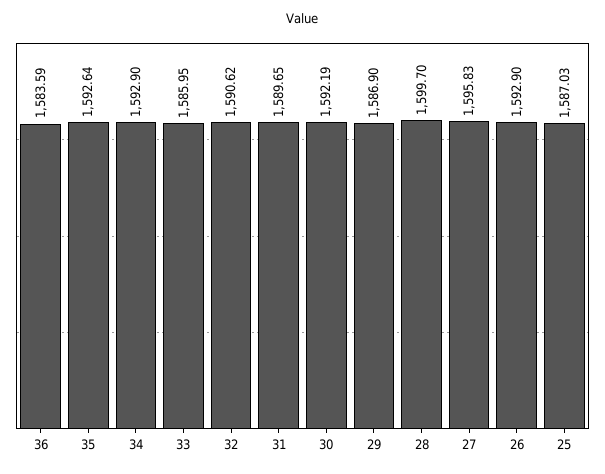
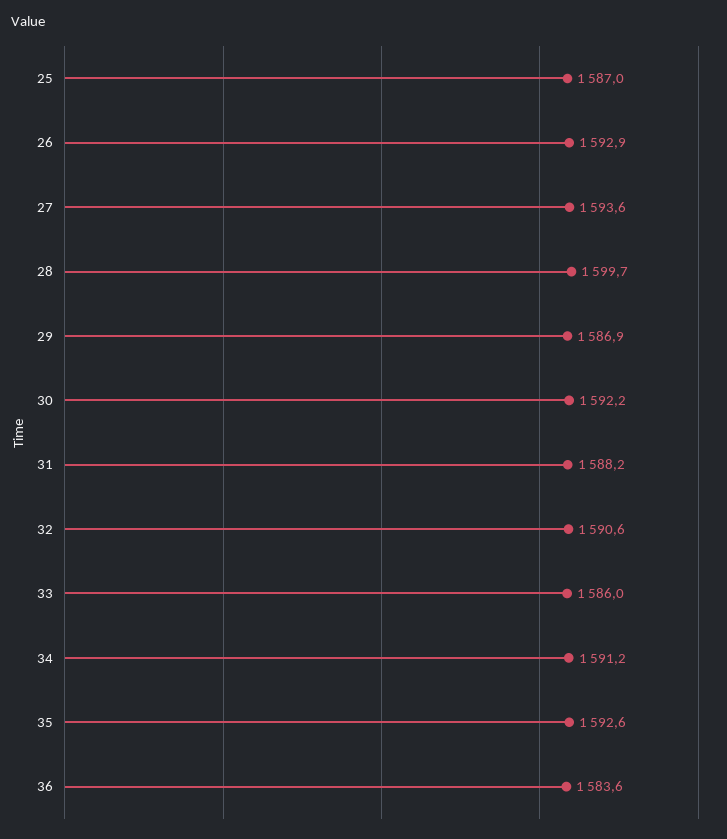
34: 1592.9 -> 1591.2
31: 1589.65 -> 1588.2
27: 1595.83 -> 1593.6

